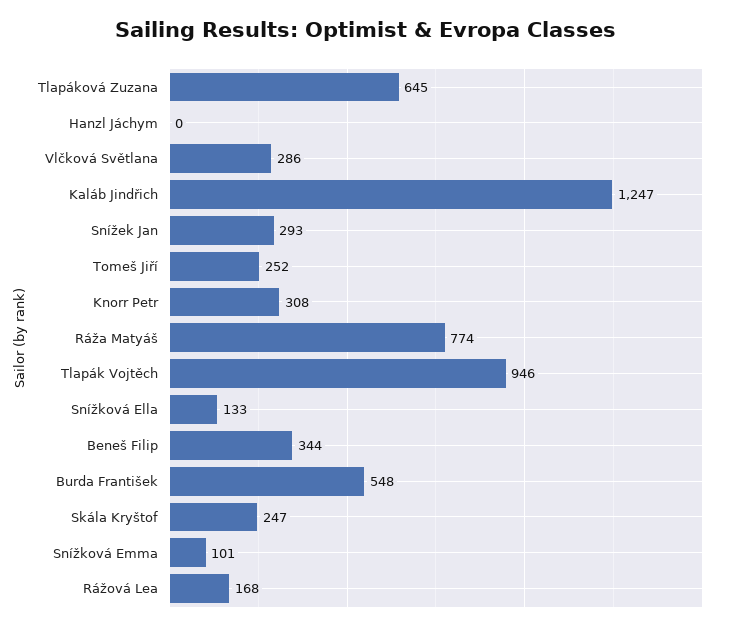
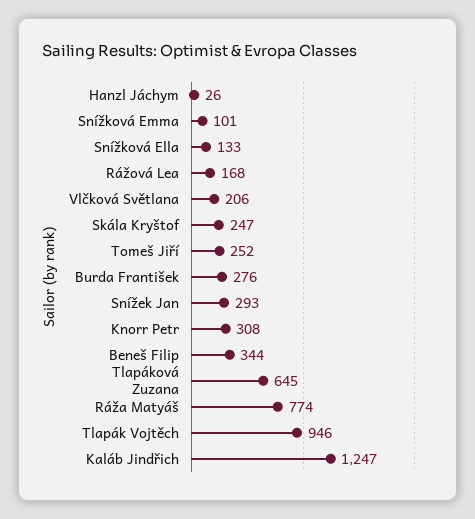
Hanzl Jáchym: 0 -> 26
Vlčková Světlana: 286 -> 206
Burda František: 548 -> 276

